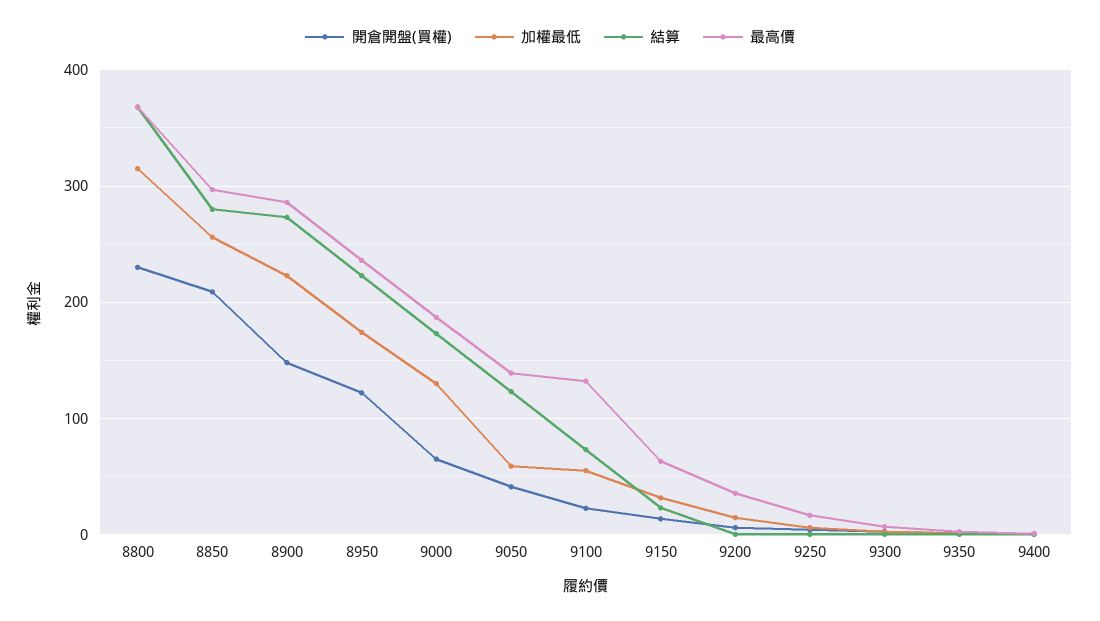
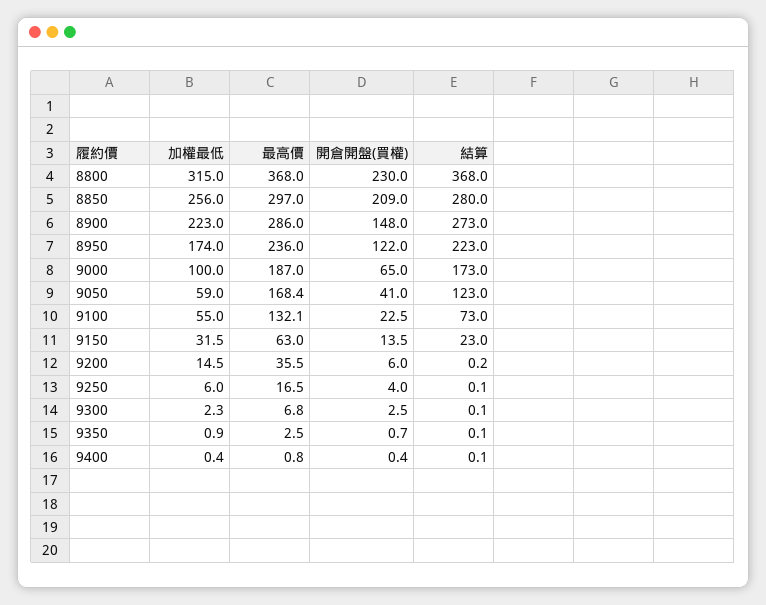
加權最低, 9000: 130 -> 100
最高價, 9050: 140 -> 168.4

